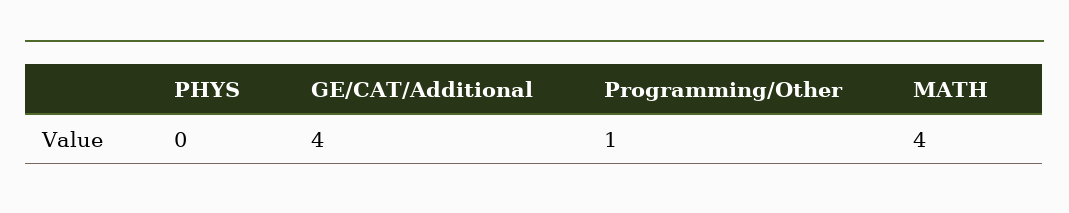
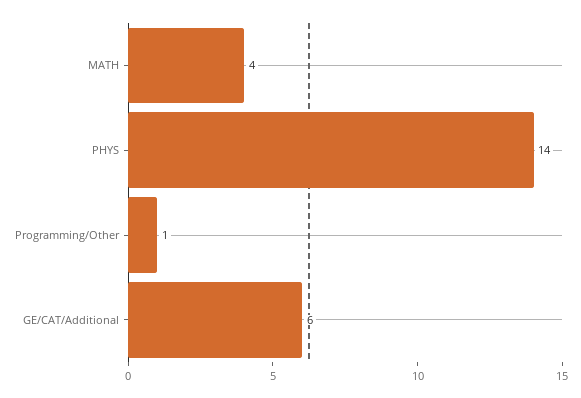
PHYS: 0 -> 14
GE/CAT/Additional: 4 -> 6

